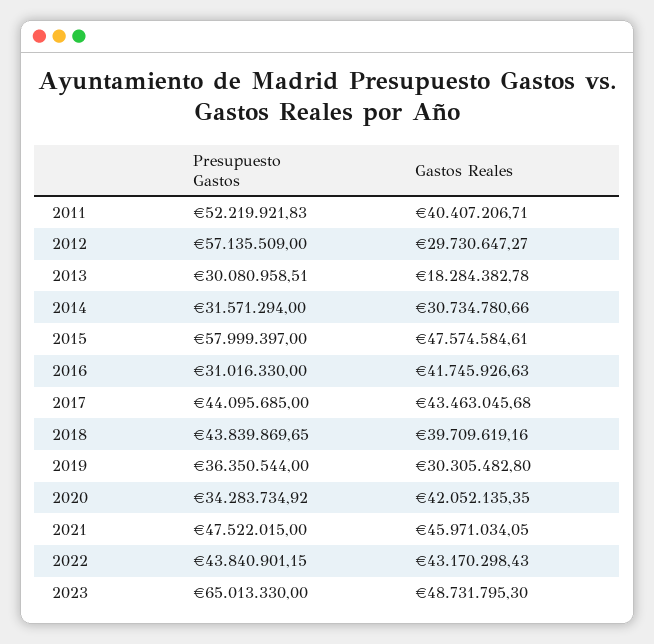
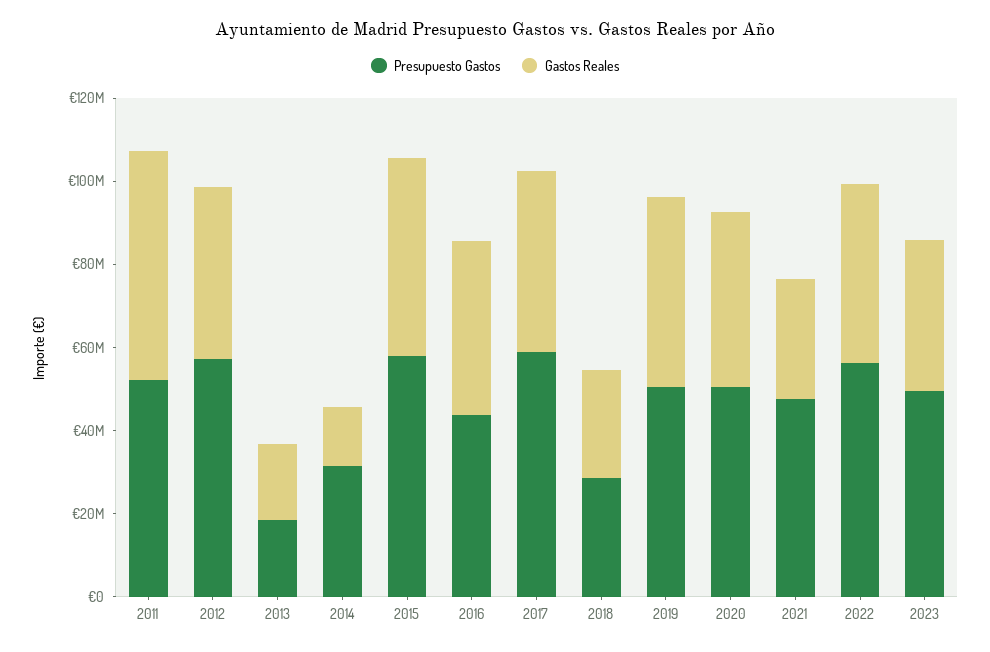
Gastos Reales, 2011: 40407206.71 -> 55000000
Gastos Reales, 2012: 29730647.27 -> 40000000
Presupuesto Gastos, 2013: 30080958.51 -> 20000000
Gastos Reales, 2014: 30734780.66 -> 15000000
Presupuesto Gastos, 2016: 31016330 -> 45000000
Presupuesto Gastos, 2017: 44095685 -> 60000000
Presupuesto Gastos, 2018: 43839869.65 -> 30000000
Gastos Reales, 2018: 39709619.16 -> 25000000
Presupuesto Gastos, 2019: 36350544 -> 50000000
Gastos Reales, 2019: 30305482.8 -> 45000000
Presupuesto Gastos, 2020: 34283734.92 -> 50000000
Gastos Reales, 2021: 45971034.05 -> 30000000
Presupuesto Gastos, 2022: 43840901.15 -> 55000000
Presupuesto Gastos, 2023: 65013330 -> 50000000
Gastos Reales, 2023: 48731795.3 -> 35000000

